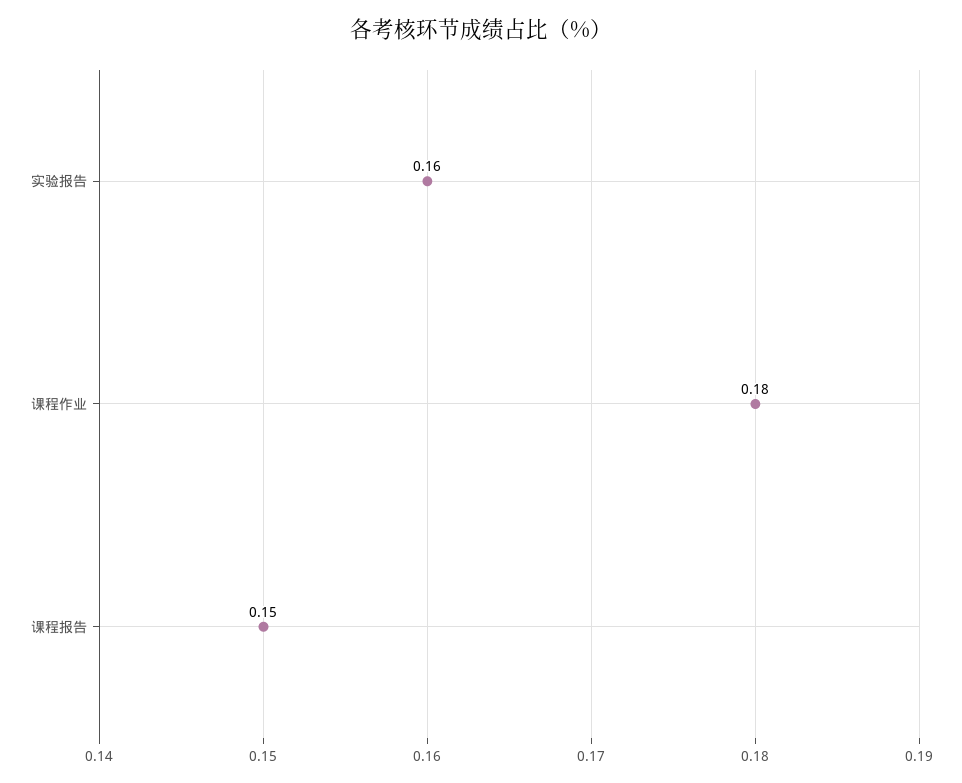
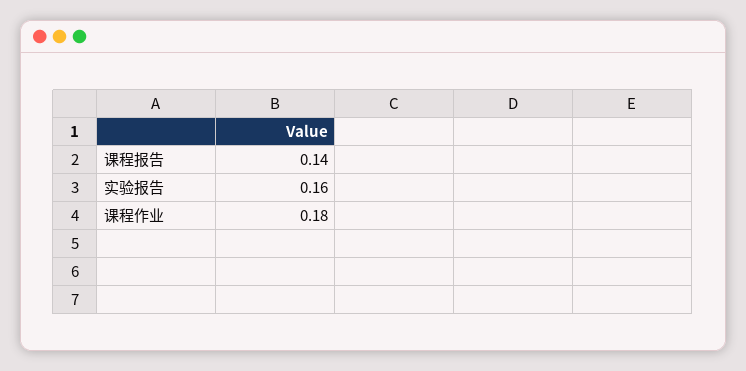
课程报告: 0.15 -> 0.14

